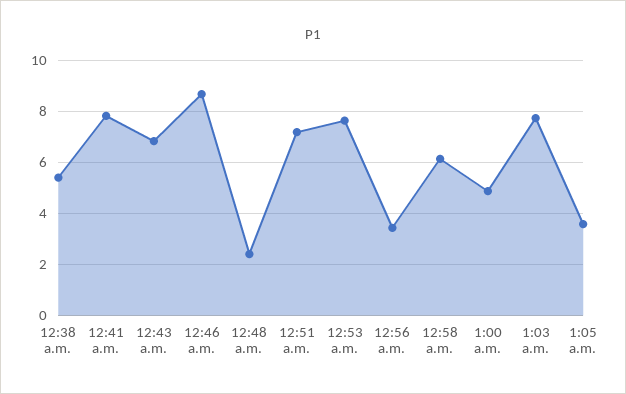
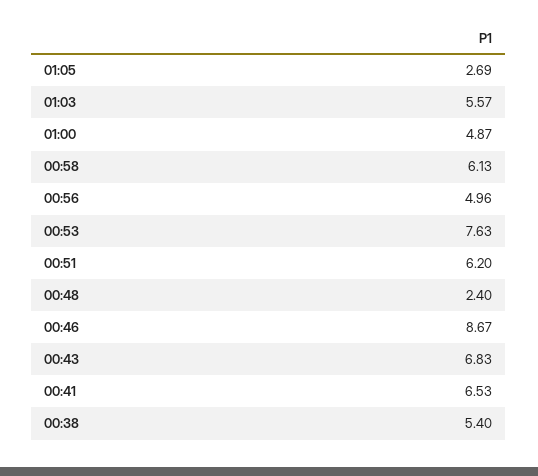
12:41 a.m.: 7.75 -> 6.53
12:51 a.m.: 7.25 -> 6.2
12:56 a.m.: 3.5 -> 4.96
1:03 a.m.: 7.75 -> 5.57
1:05 a.m.: 3.5 -> 2.69

